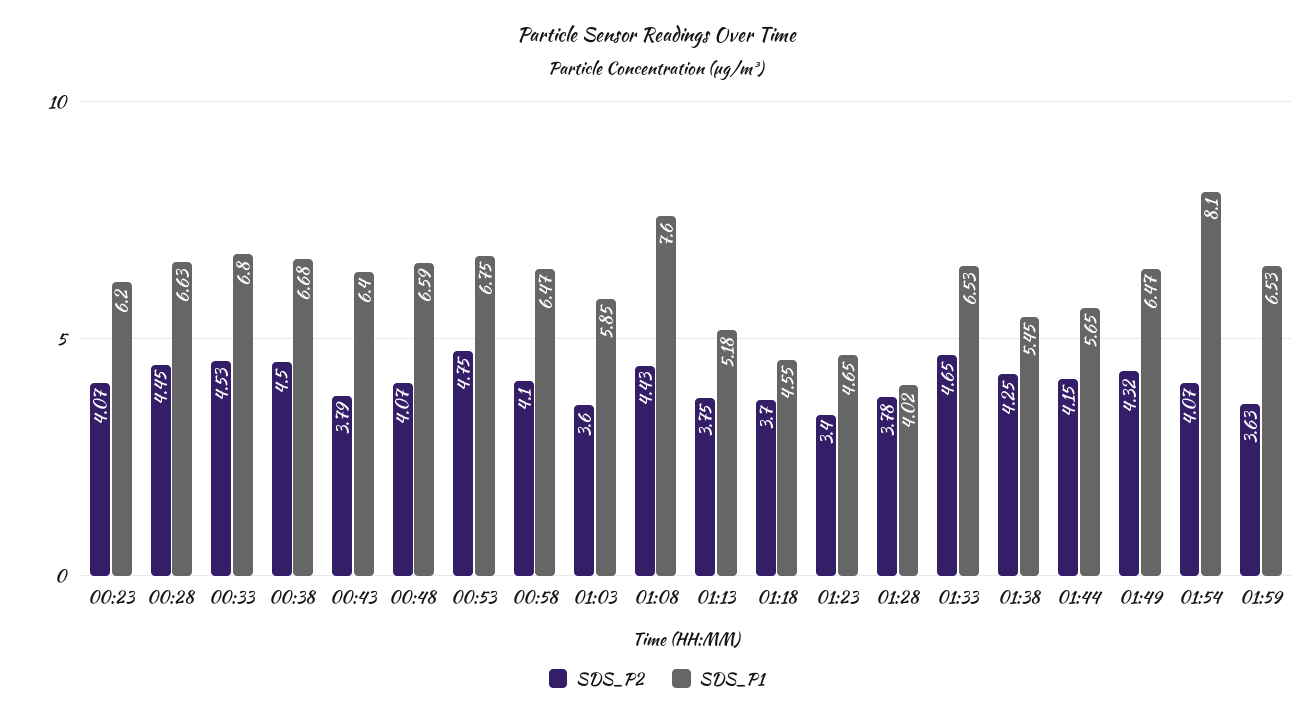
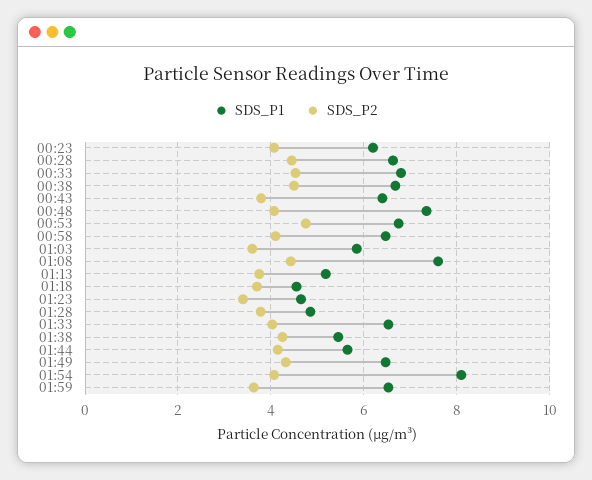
SDS_P1, 00:48: 6.59 -> 7.4
SDS_P1, 01:28: 4.02 -> 4.8
SDS_P2, 01:33: 4.65 -> 4

